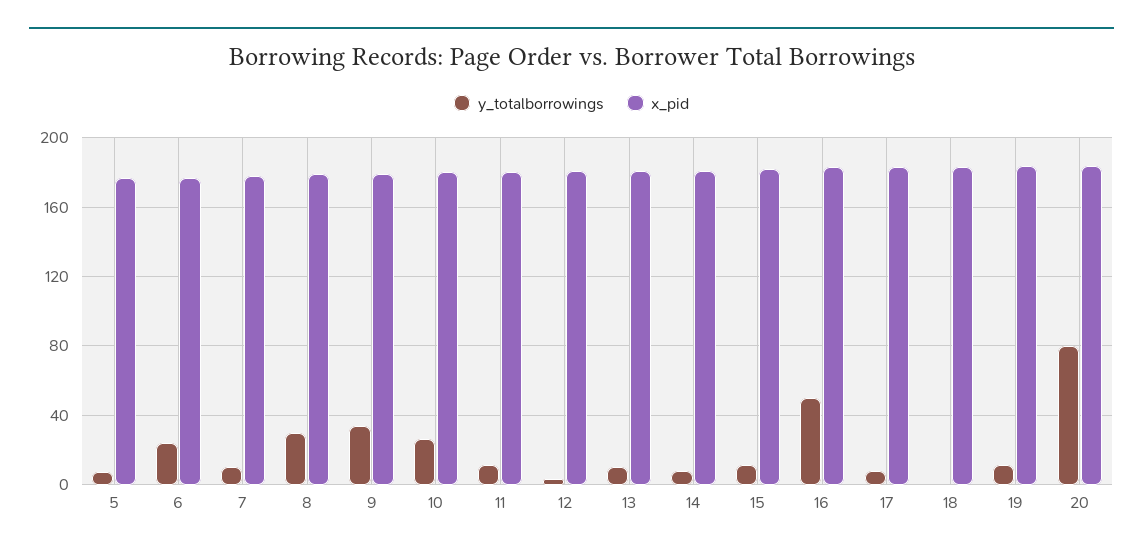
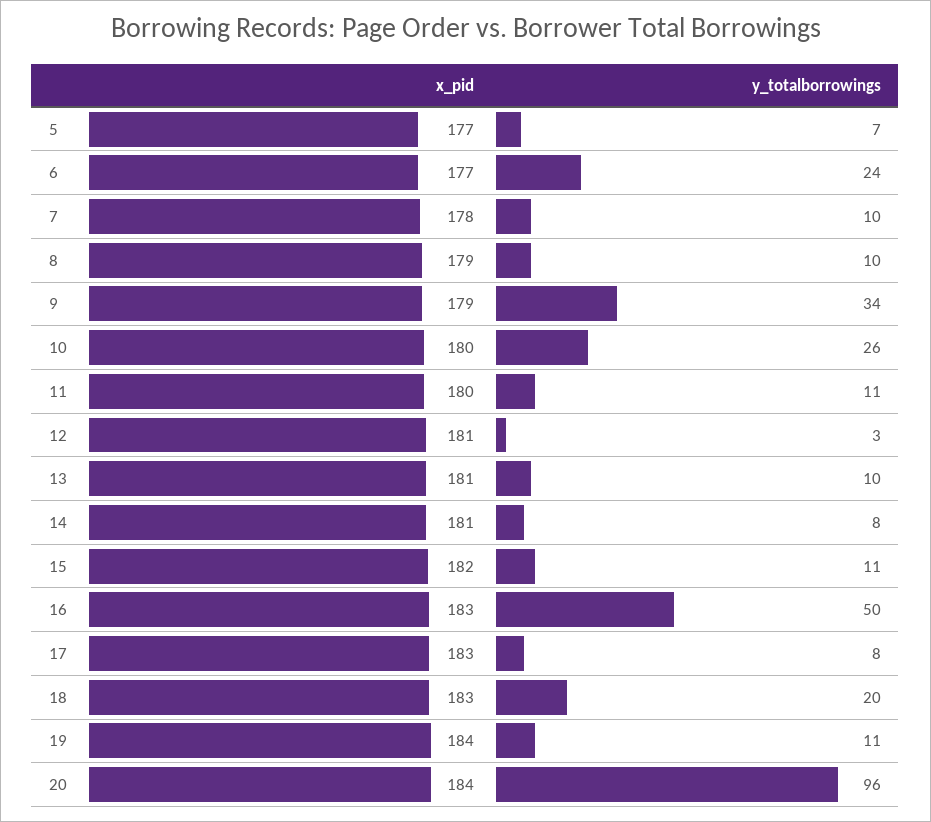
y_totalborrowings, 8: 30 -> 10
y_totalborrowings, 18: 0 -> 20
y_totalborrowings, 20: 80 -> 96

